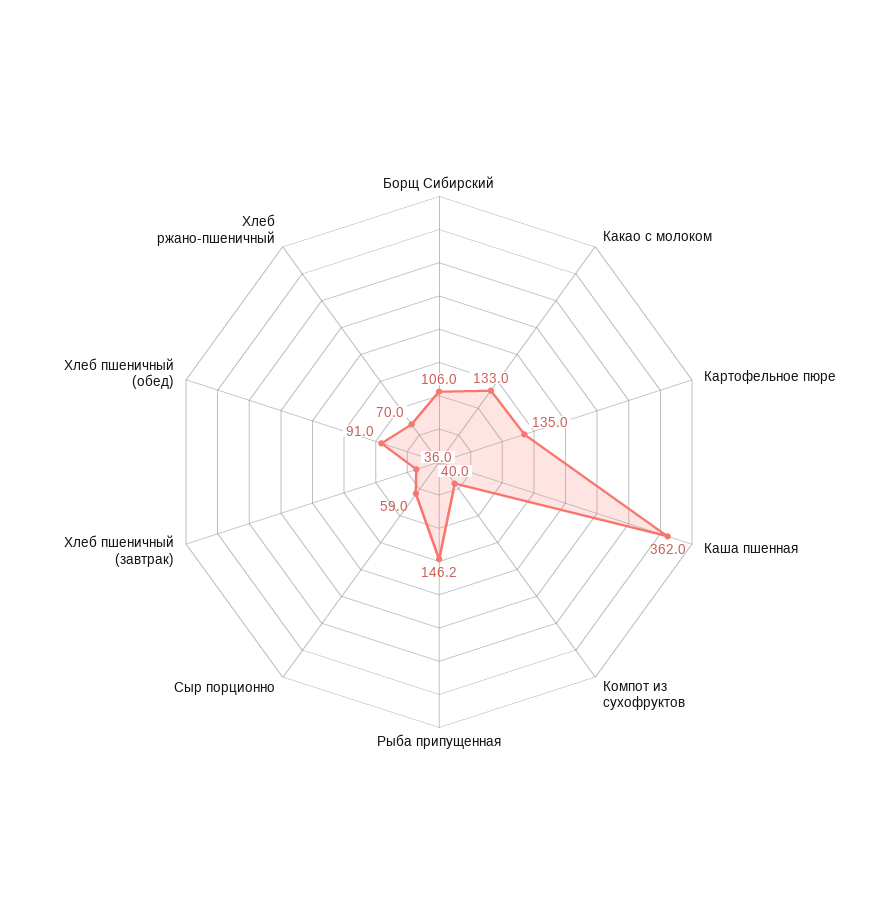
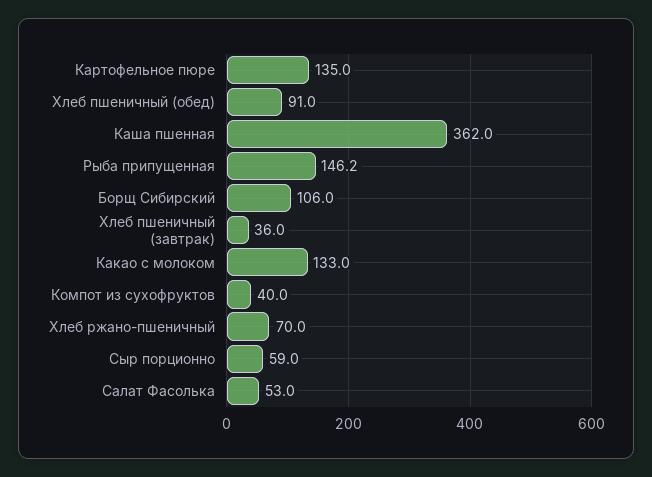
Салат Фасолька: none -> 53

